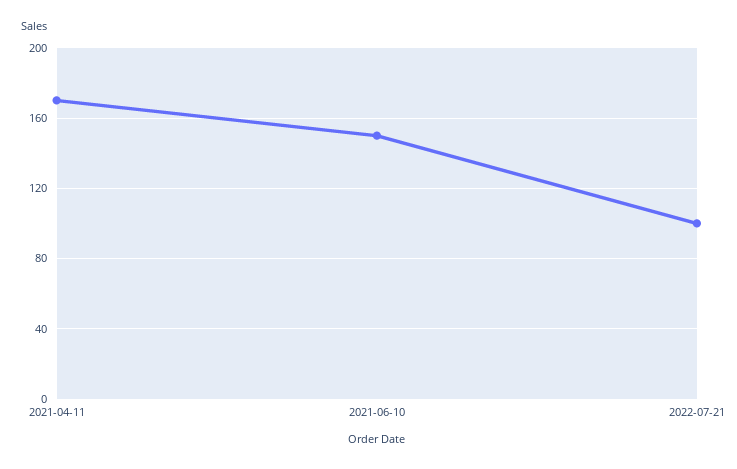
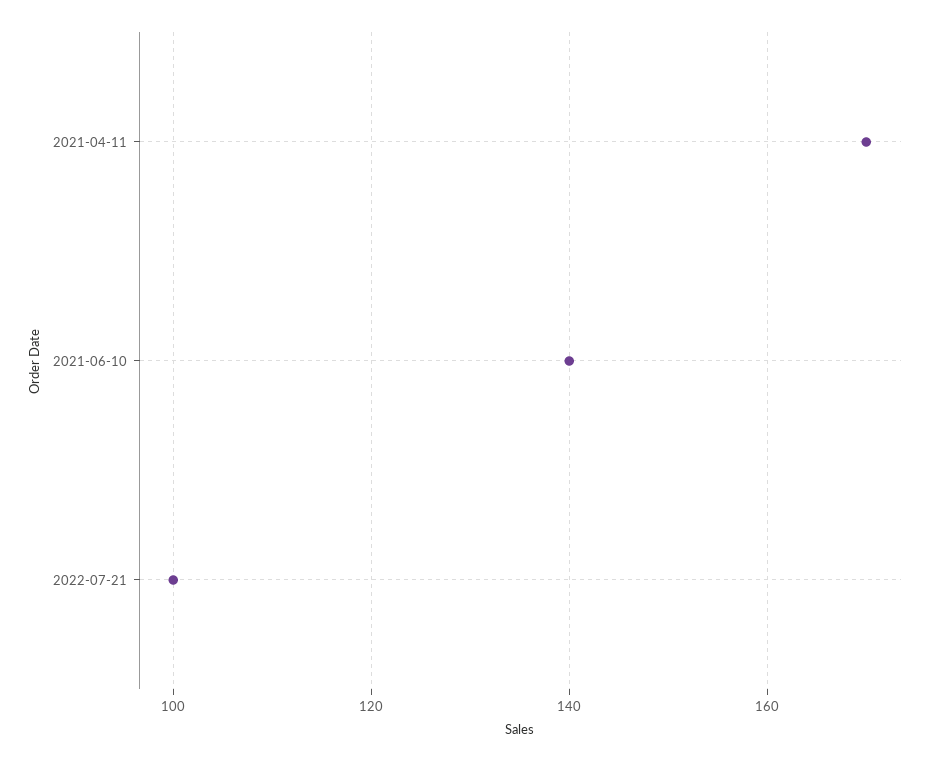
2021-06-10: 150 -> 140

